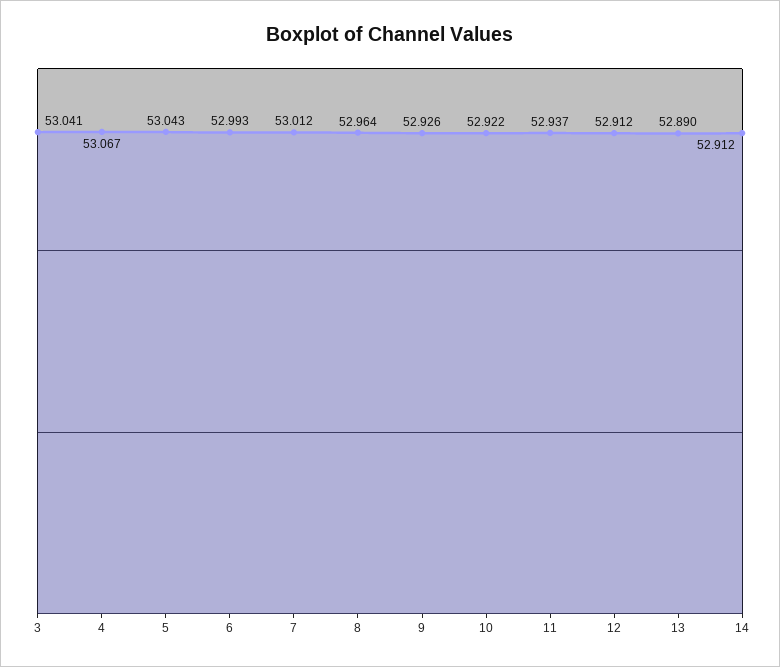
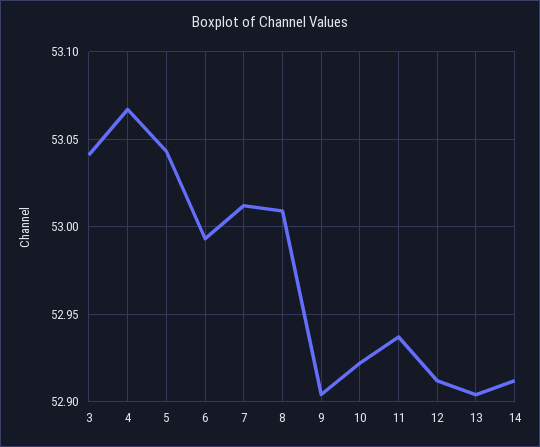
8: 52.964 -> 53.01
9: 52.926 -> 52.905
13: 52.89 -> 52.905

